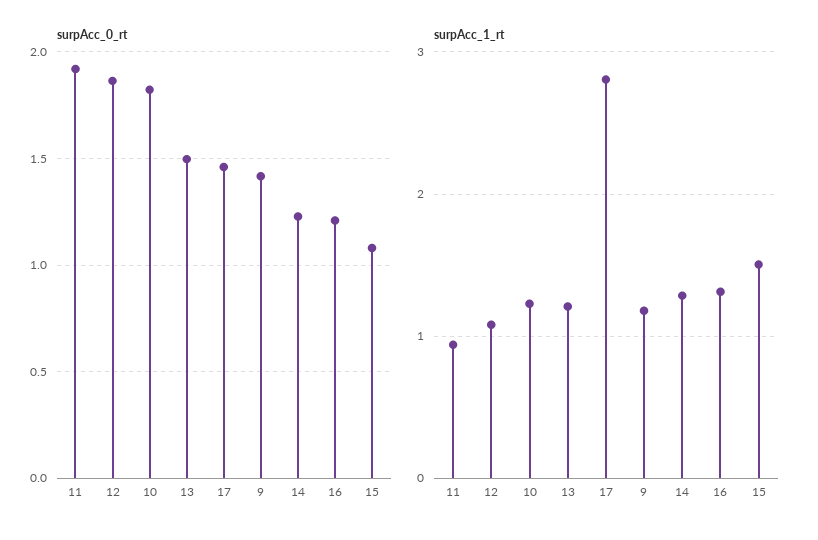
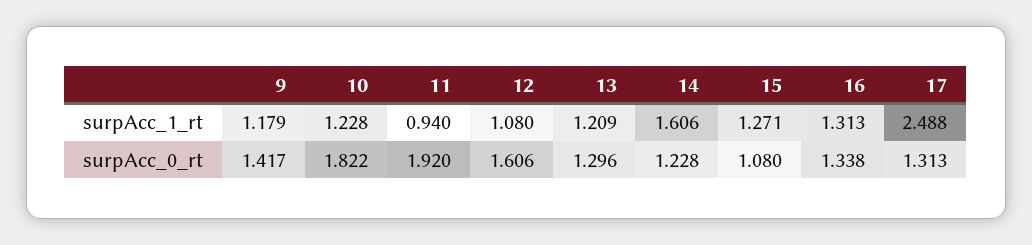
surpAcc_0_rt, 12: 1.85 -> 1.606
surpAcc_0_rt, 13: 1.5 -> 1.296
surpAcc_0_rt, 17: 1.45 -> 1.313
surpAcc_0_rt, 16: 1.2 -> 1.338
surpAcc_1_rt, 17: 2.8 -> 2.488
surpAcc_1_rt, 14: 1.3 -> 1.606
surpAcc_1_rt, 15: 1.5 -> 1.271

